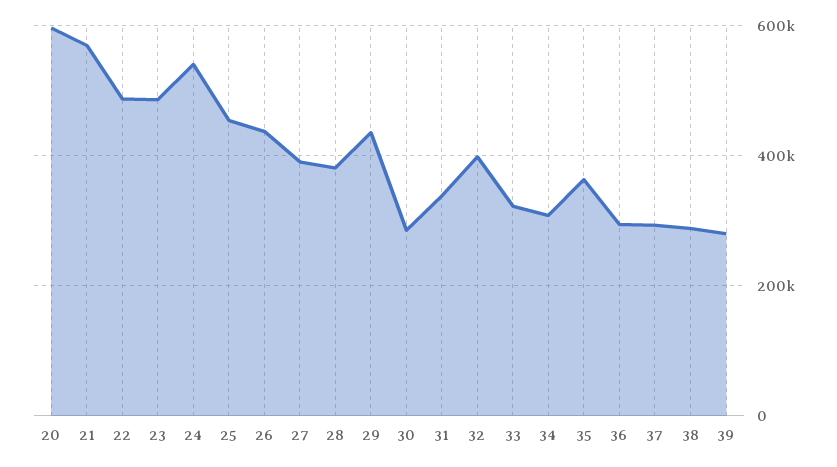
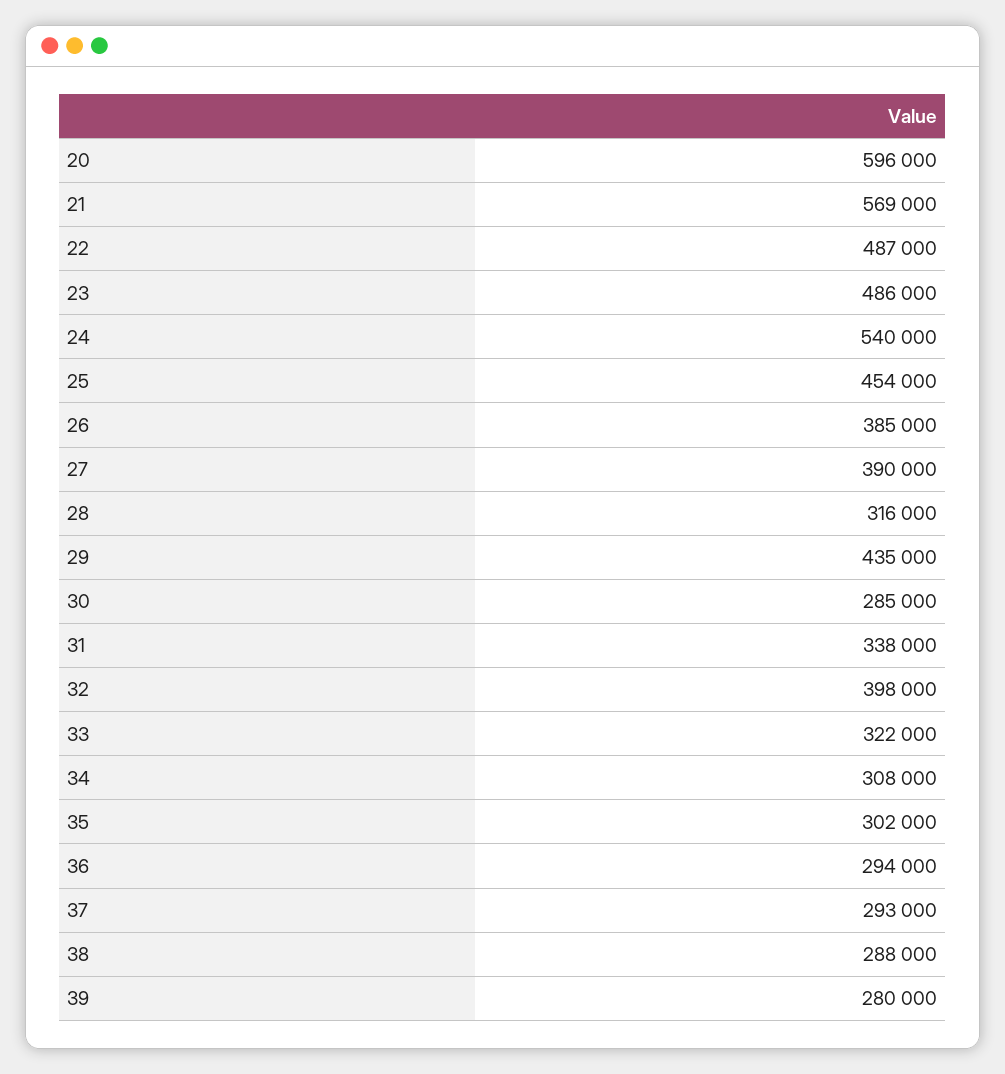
26: 440000 -> 385000
28: 380000 -> 316000
35: 360000 -> 302000

